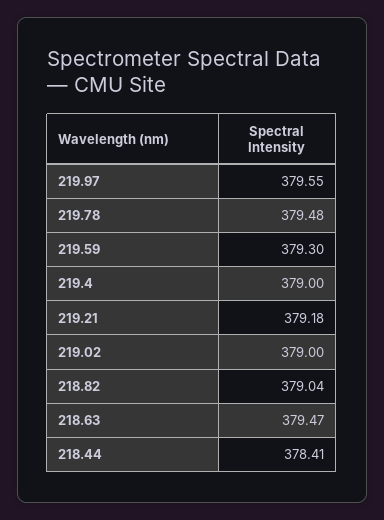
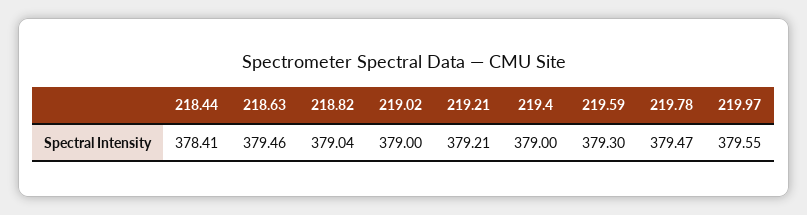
219.78: 379.48 -> 379.47
219.21: 379.18 -> 379.21
218.63: 379.47 -> 379.46

